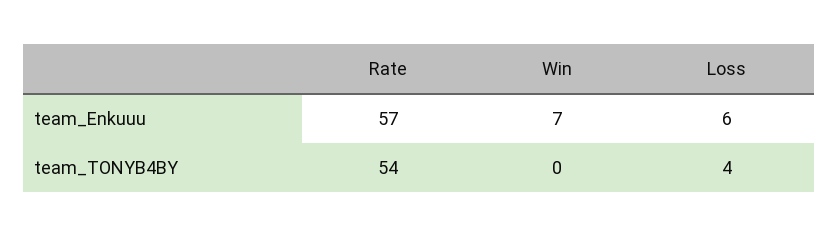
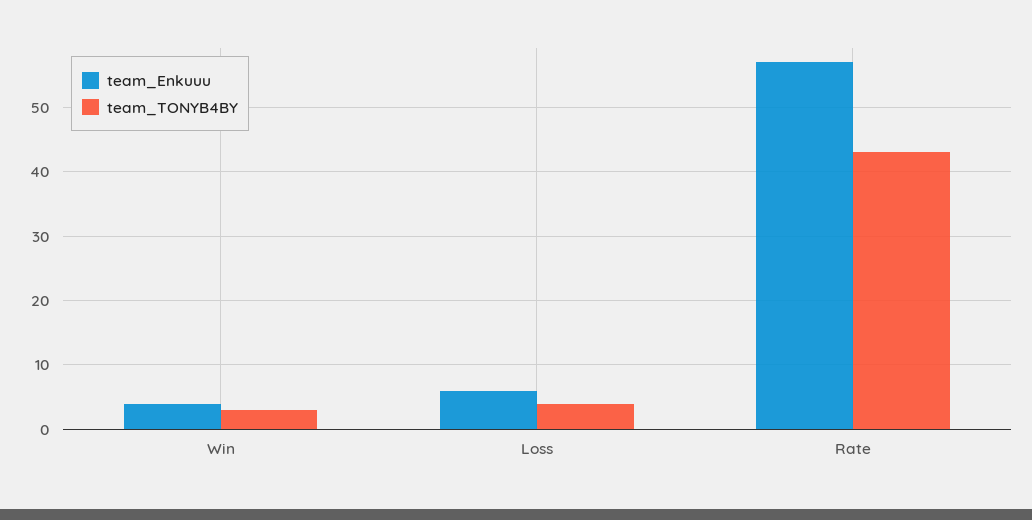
team_Enkuuu, Win: 7 -> 4
team_TONYB4BY, Rate: 54 -> 43
team_TONYB4BY, Win: 0 -> 3

